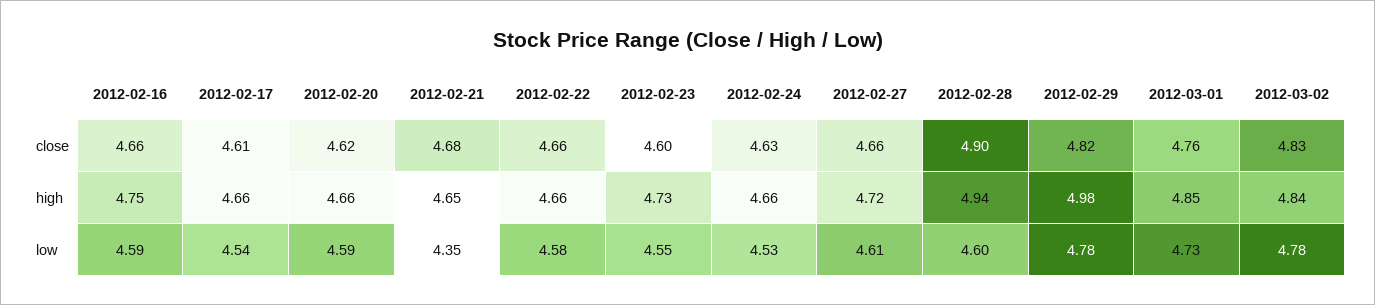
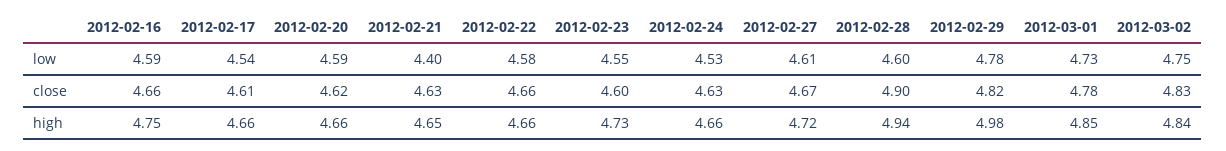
2012-02-21, close: 4.68 -> 4.63
2012-02-27, close: 4.66 -> 4.67
2012-03-01, close: 4.76 -> 4.78
2012-02-21, low: 4.35 -> 4.4
2012-03-02, low: 4.78 -> 4.75

